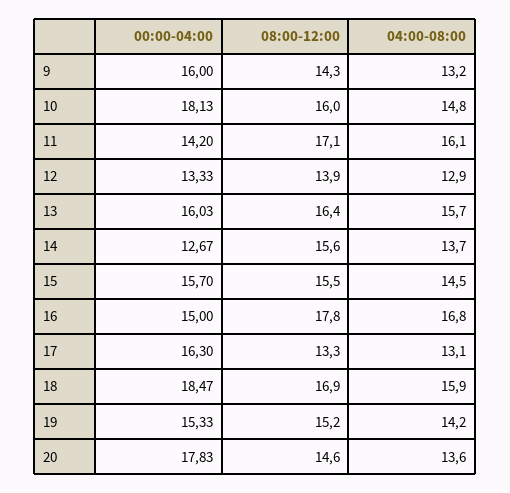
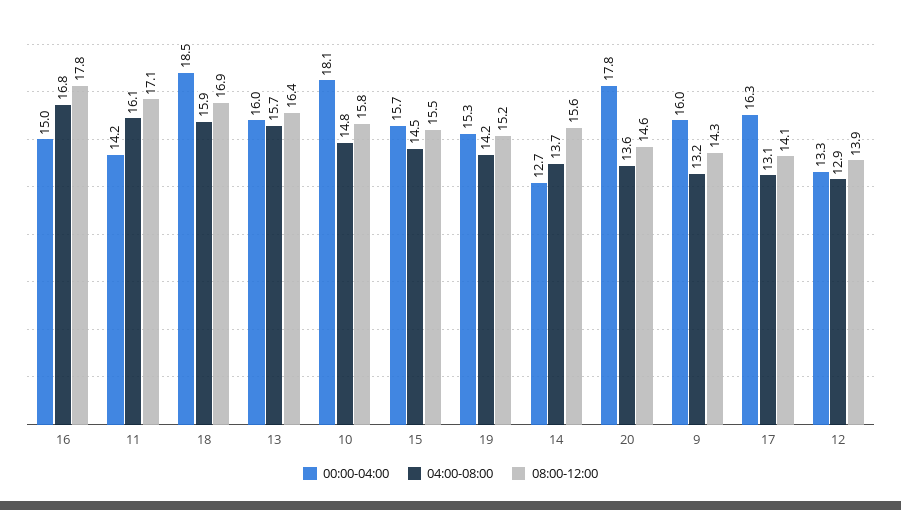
08:00-12:00, 10: 16 -> 15.8
08:00-12:00, 17: 13.3 -> 14.1

